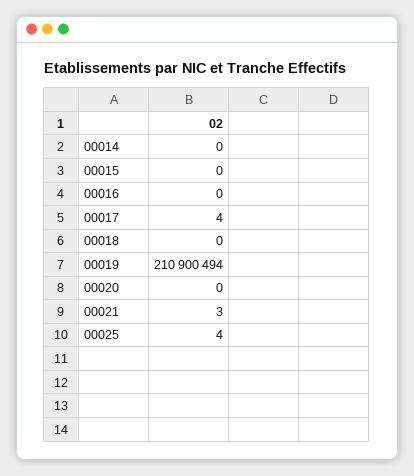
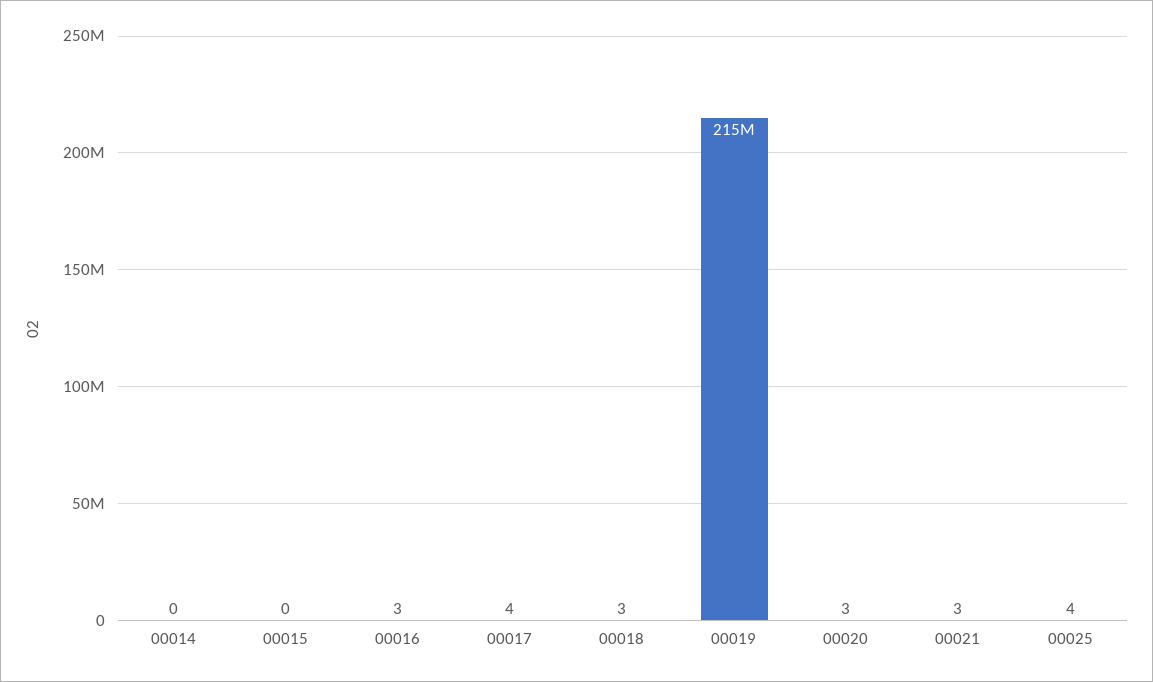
00016: 0 -> 3
00018: 0 -> 3
00019: 210900494 -> 215000000
00020: 0 -> 3

